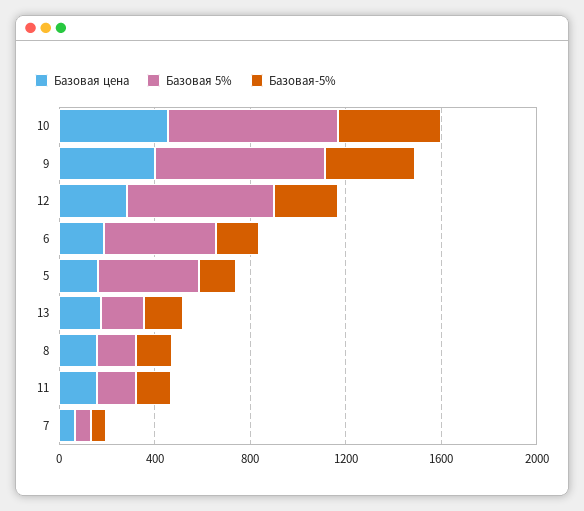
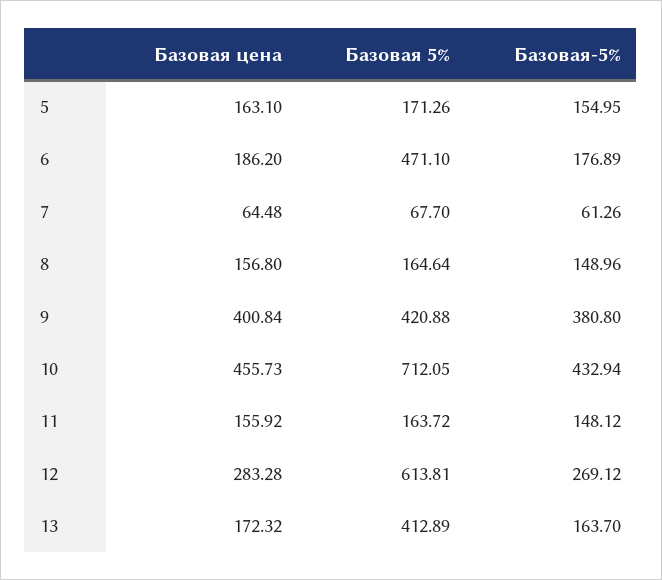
Базовая 5%, 9: 700 -> 420.88
Базовая 5%, 5: 400 -> 171.26
Базовая 5%, 13: 200 -> 412.89

